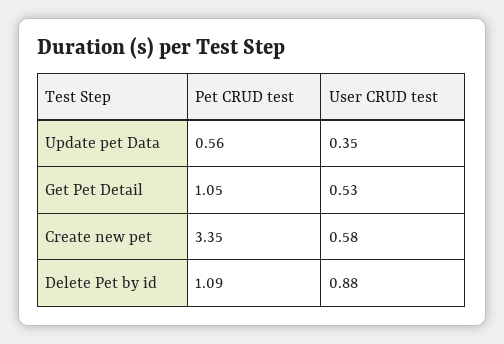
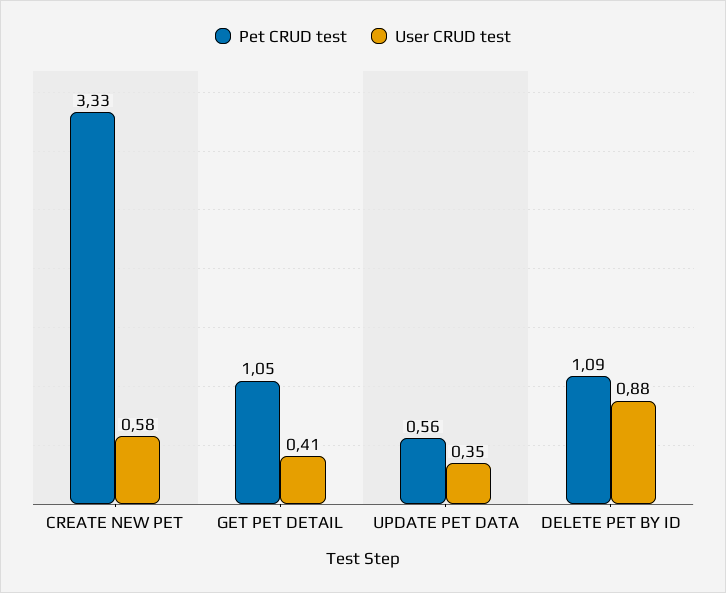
User CRUD test, Get Pet Detail: 0.53 -> 0.41
Pet CRUD test, Create new pet: 3.35 -> 3.33

